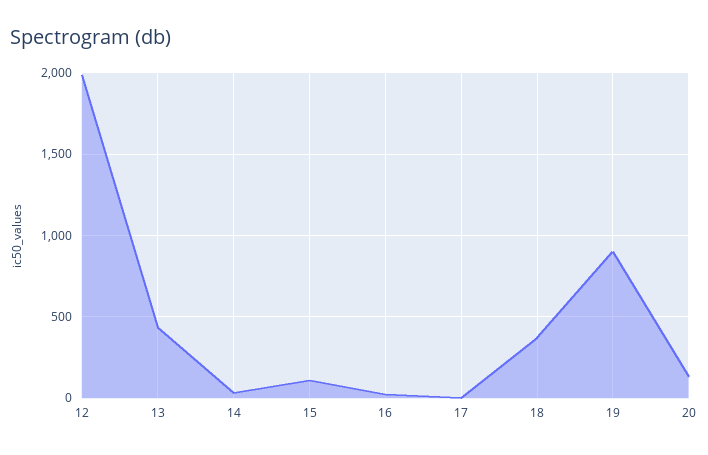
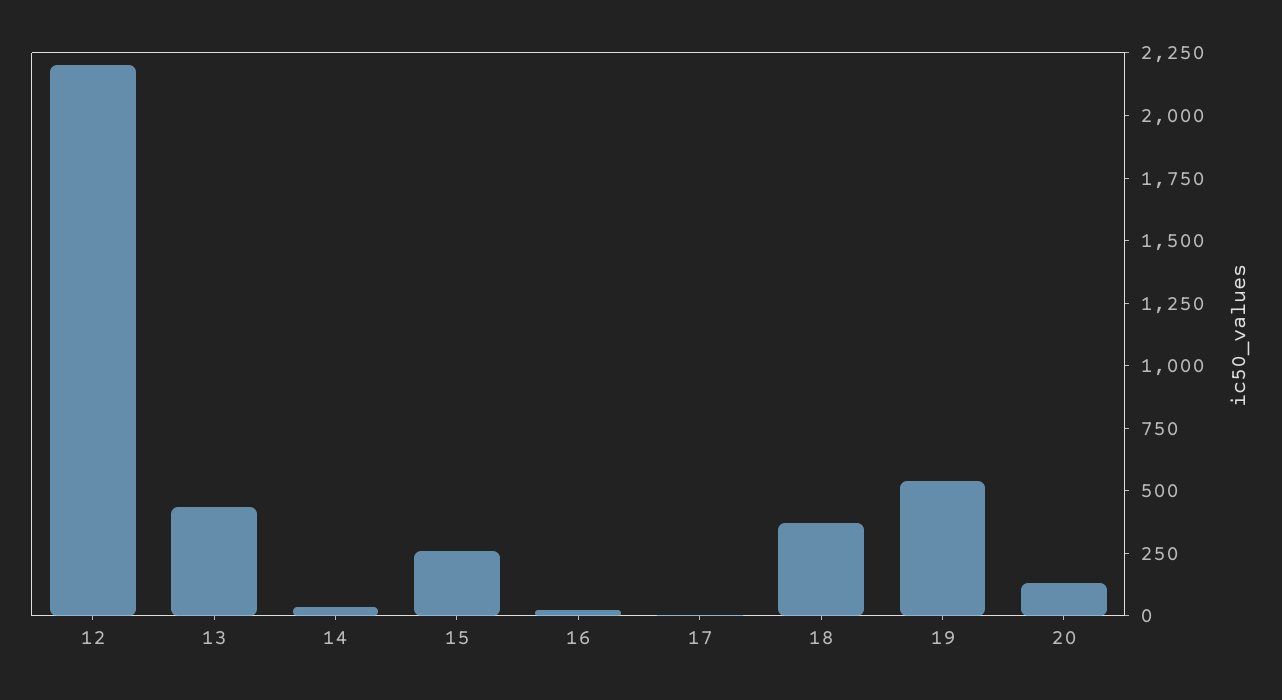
12: 2000 -> 2200
15: 100 -> 250
19: 900 -> 550

